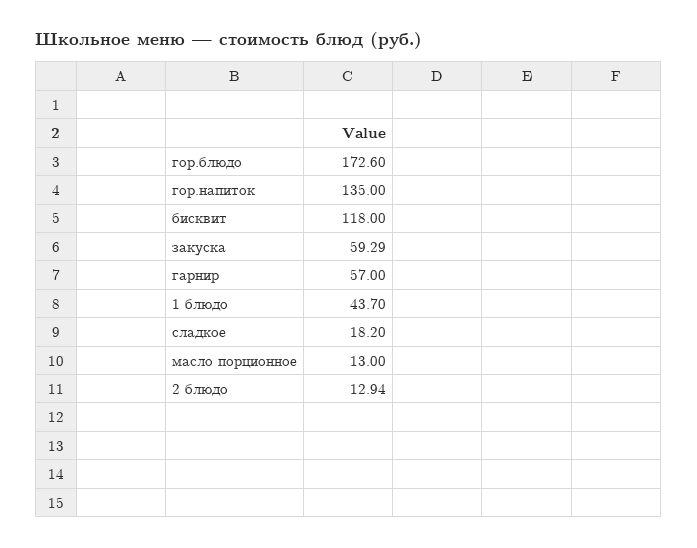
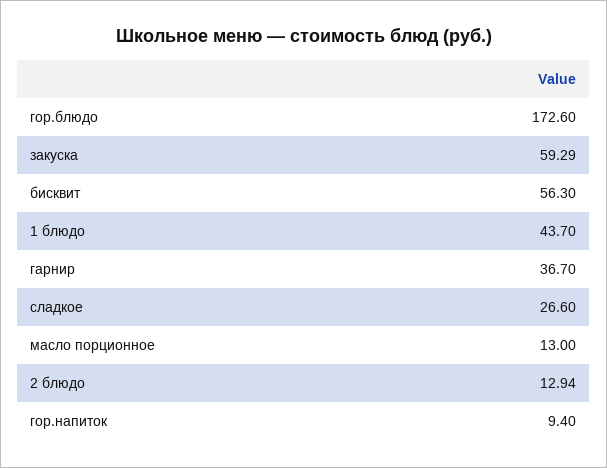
гор.напиток: 135 -> 9.4
бисквит: 118 -> 56.3
гарнир: 57 -> 36.7
сладкое: 18.2 -> 26.6

